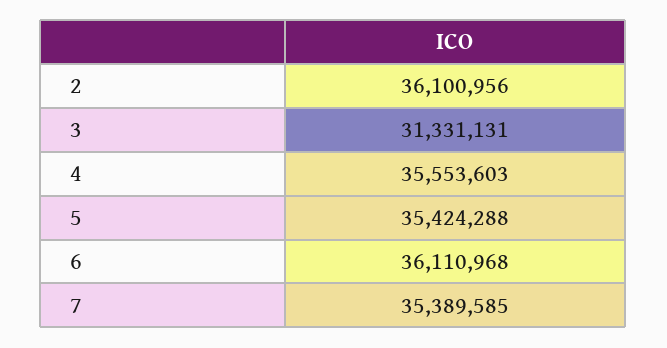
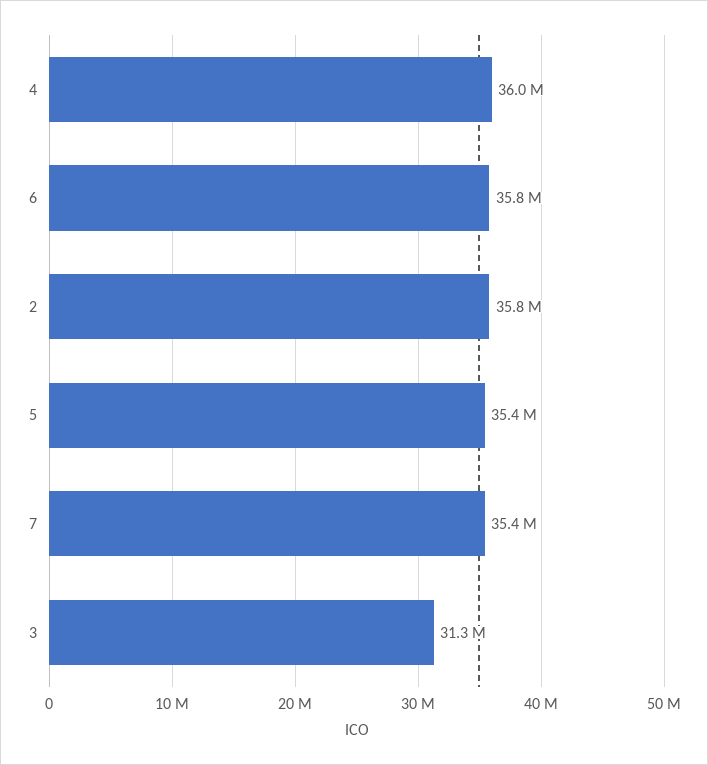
2: 36100956 -> 35800000
4: 35553603 -> 36000000
6: 36110968 -> 35800000

